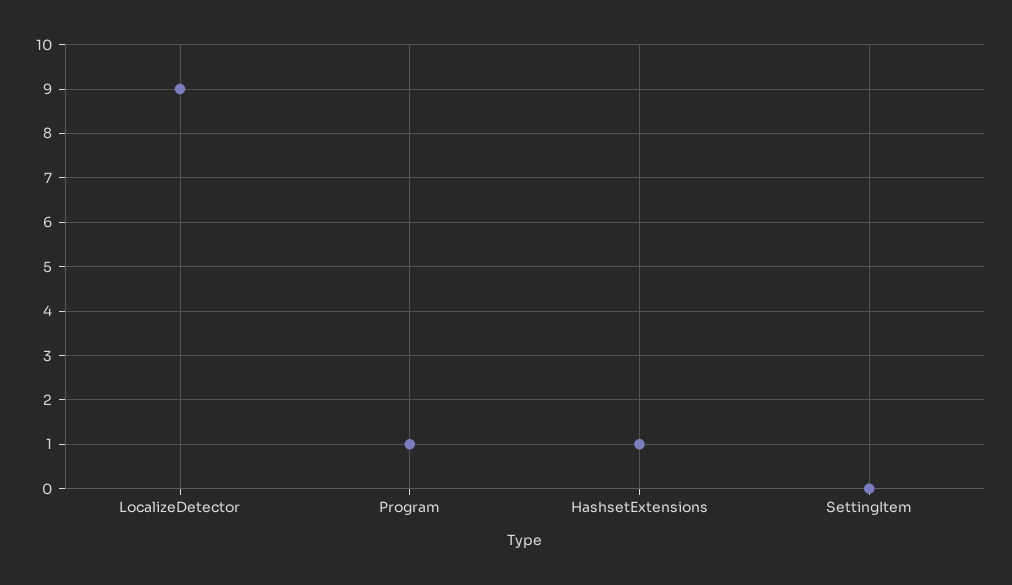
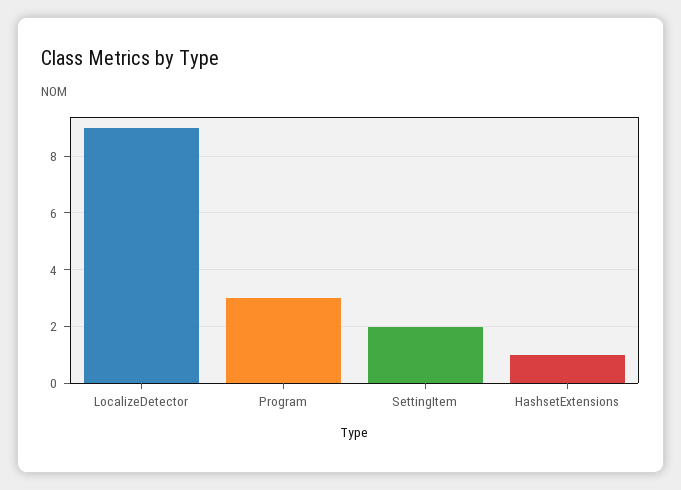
Program: 1 -> 3
SettingItem: 0 -> 2

